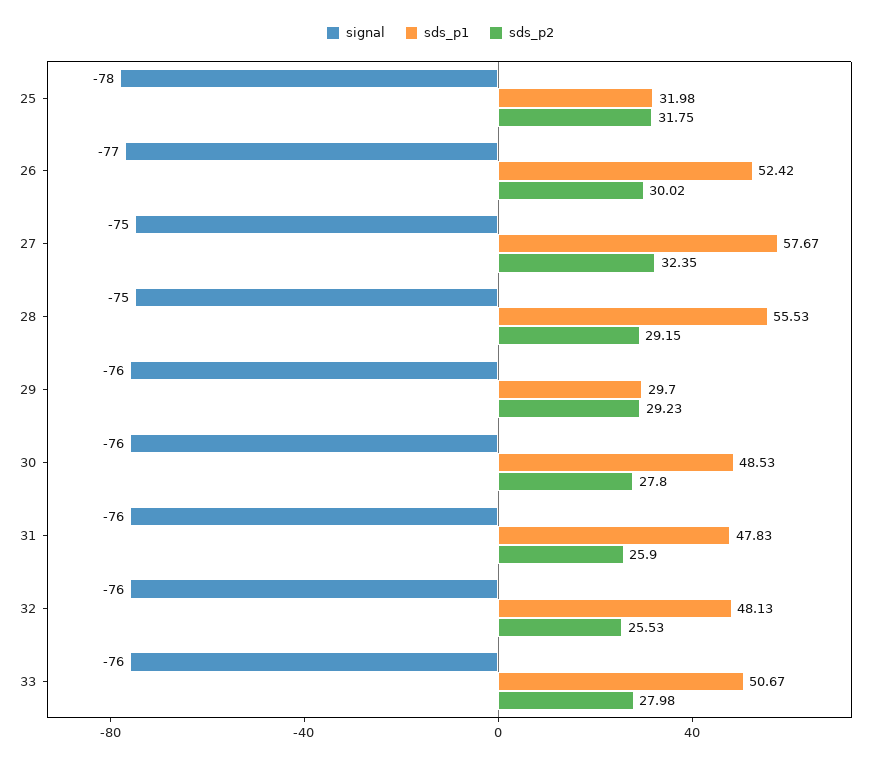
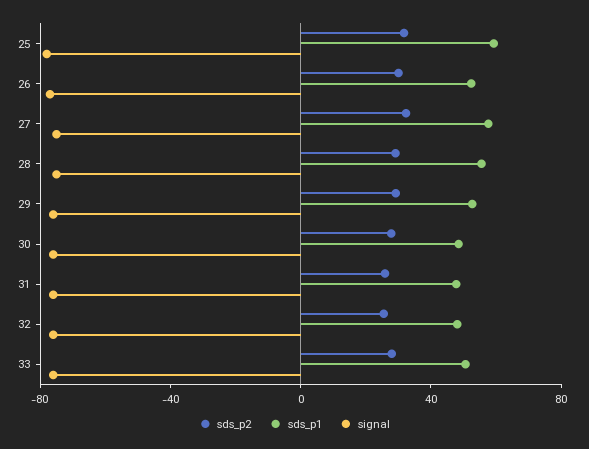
sds_p1, 25: 31.98 -> 60
sds_p1, 29: 29.7 -> 50

